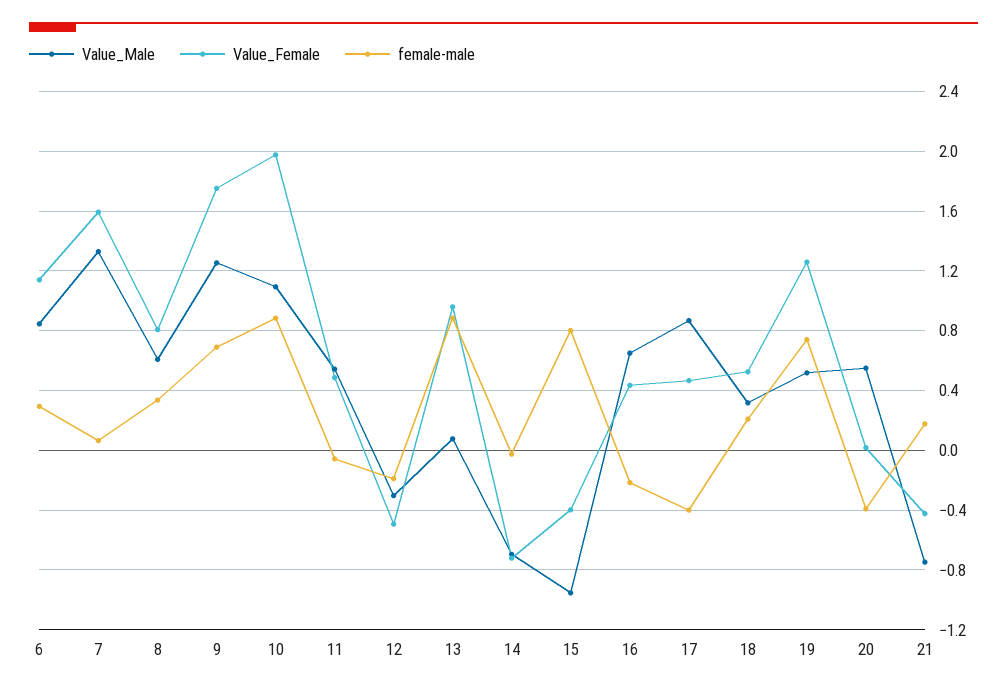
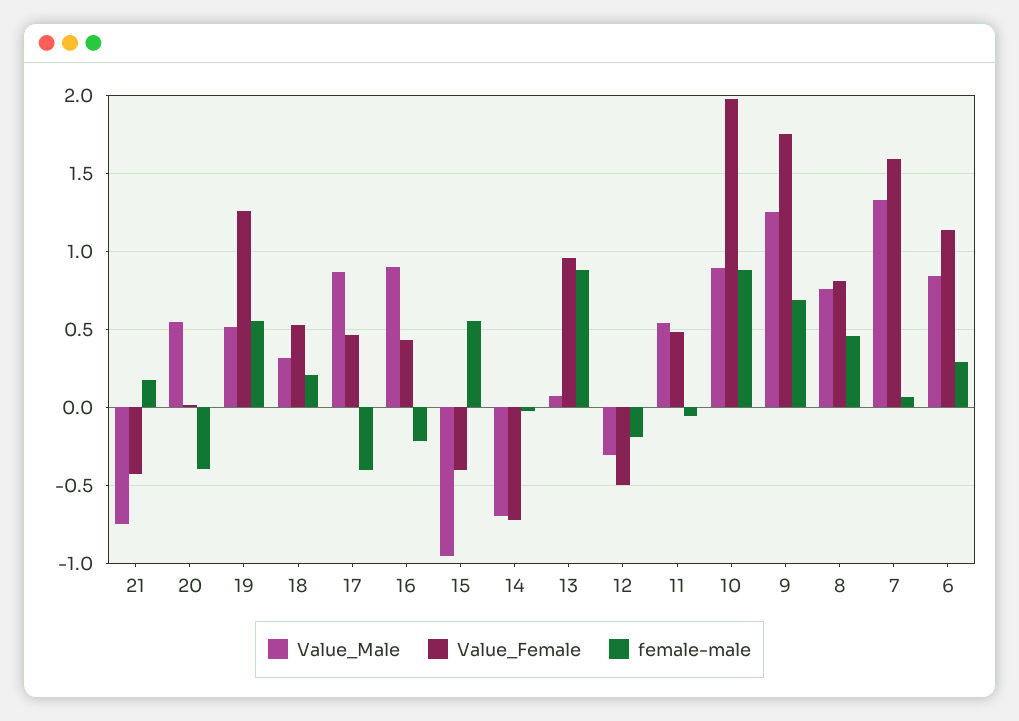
Value_Male, 8: 0.6 -> 0.75
female-male, 8: 0.35 -> 0.45
Value_Male, 10: 1.1 -> 0.9
female-male, 15: 0.8 -> 0.55
Value_Male, 16: 0.65 -> 0.9
female-male, 19: 0.75 -> 0.55

